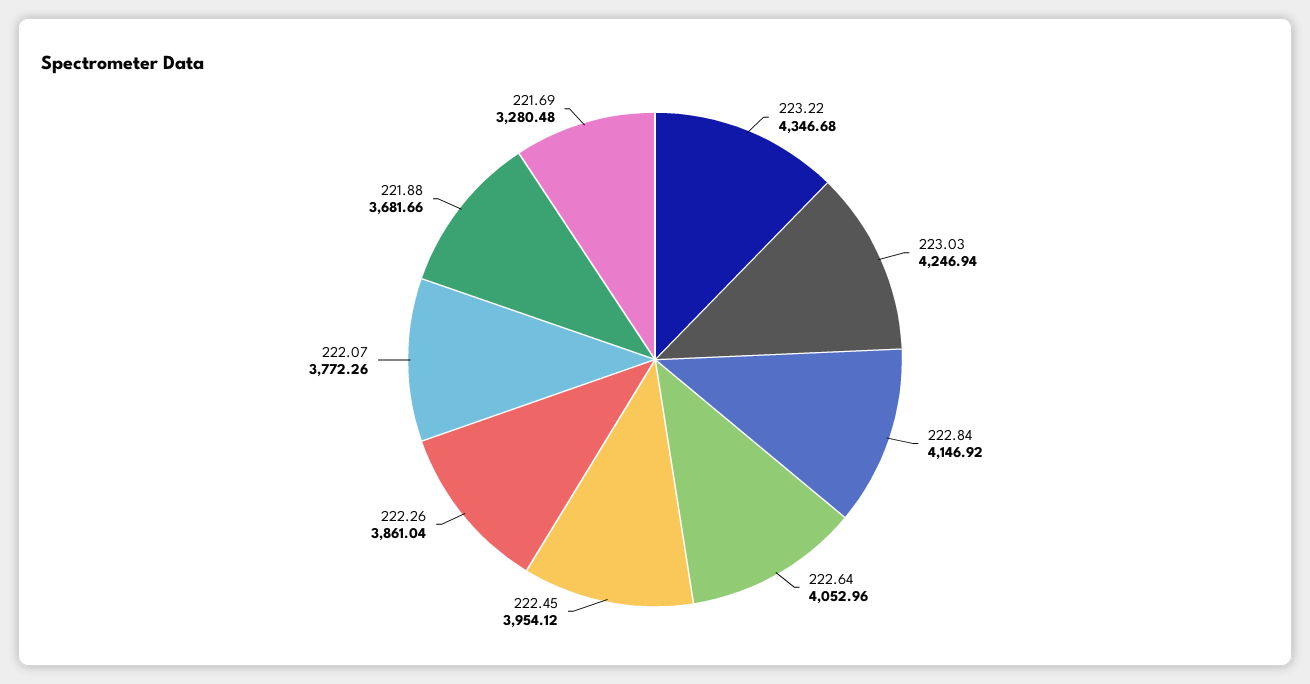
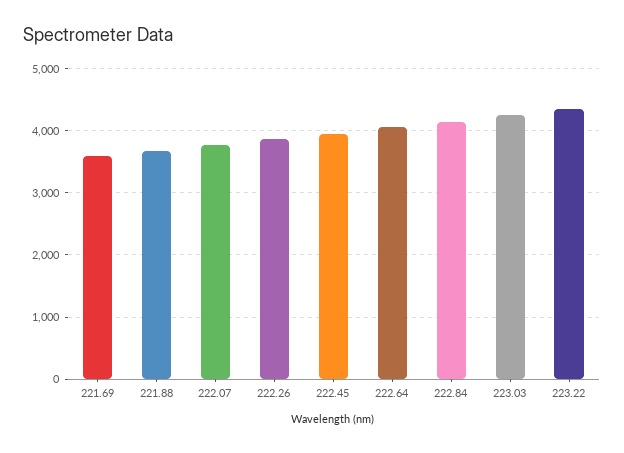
221.69: 3280.48 -> 3600

